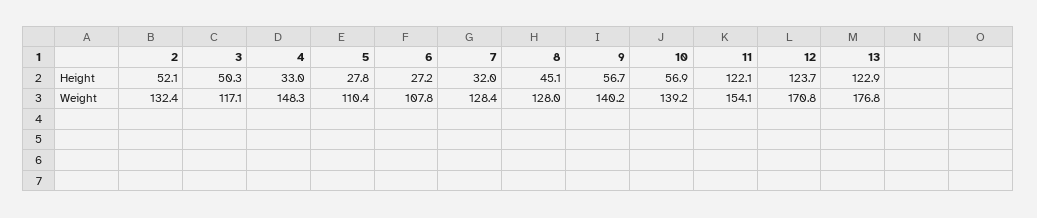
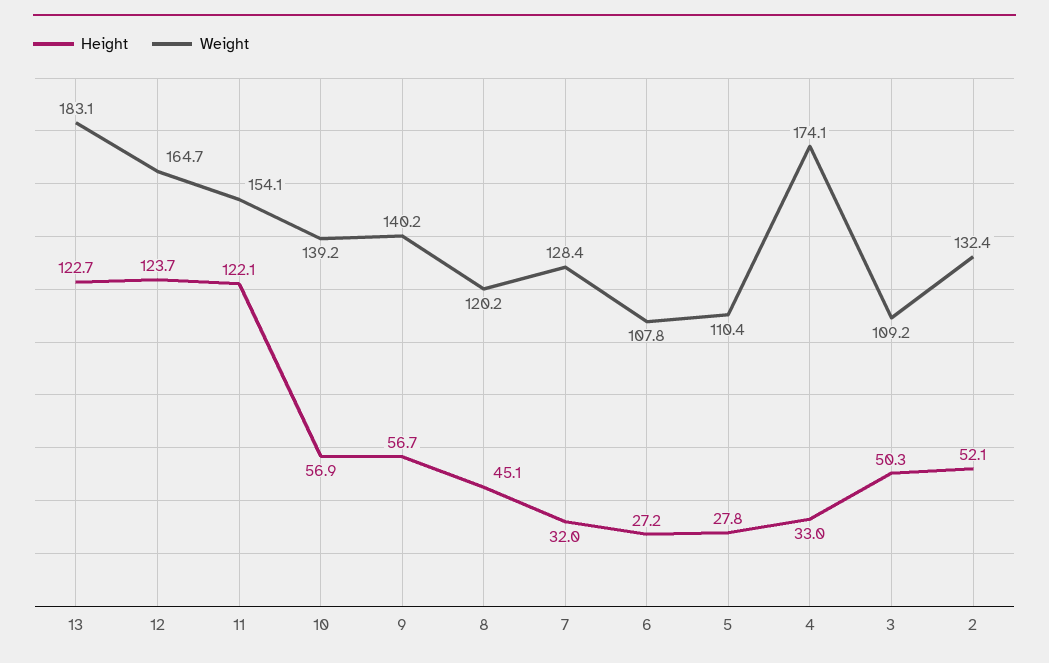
Height, 13: 122.9 -> 122.7
Weight, 3: 117.1 -> 109.2
Weight, 4: 148.3 -> 174.1
Weight, 8: 128 -> 120.2
Weight, 12: 170.8 -> 164.7
Weight, 13: 176.8 -> 183.1

